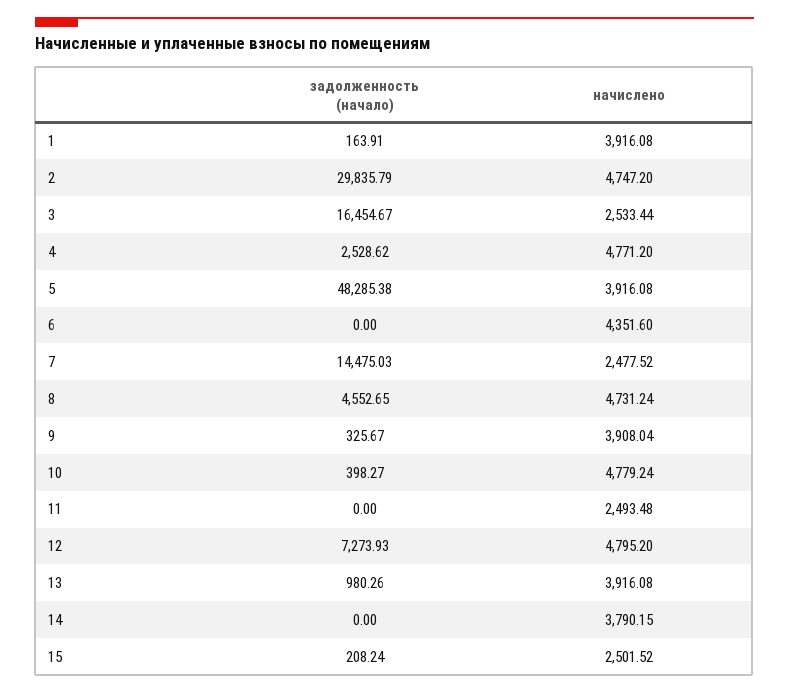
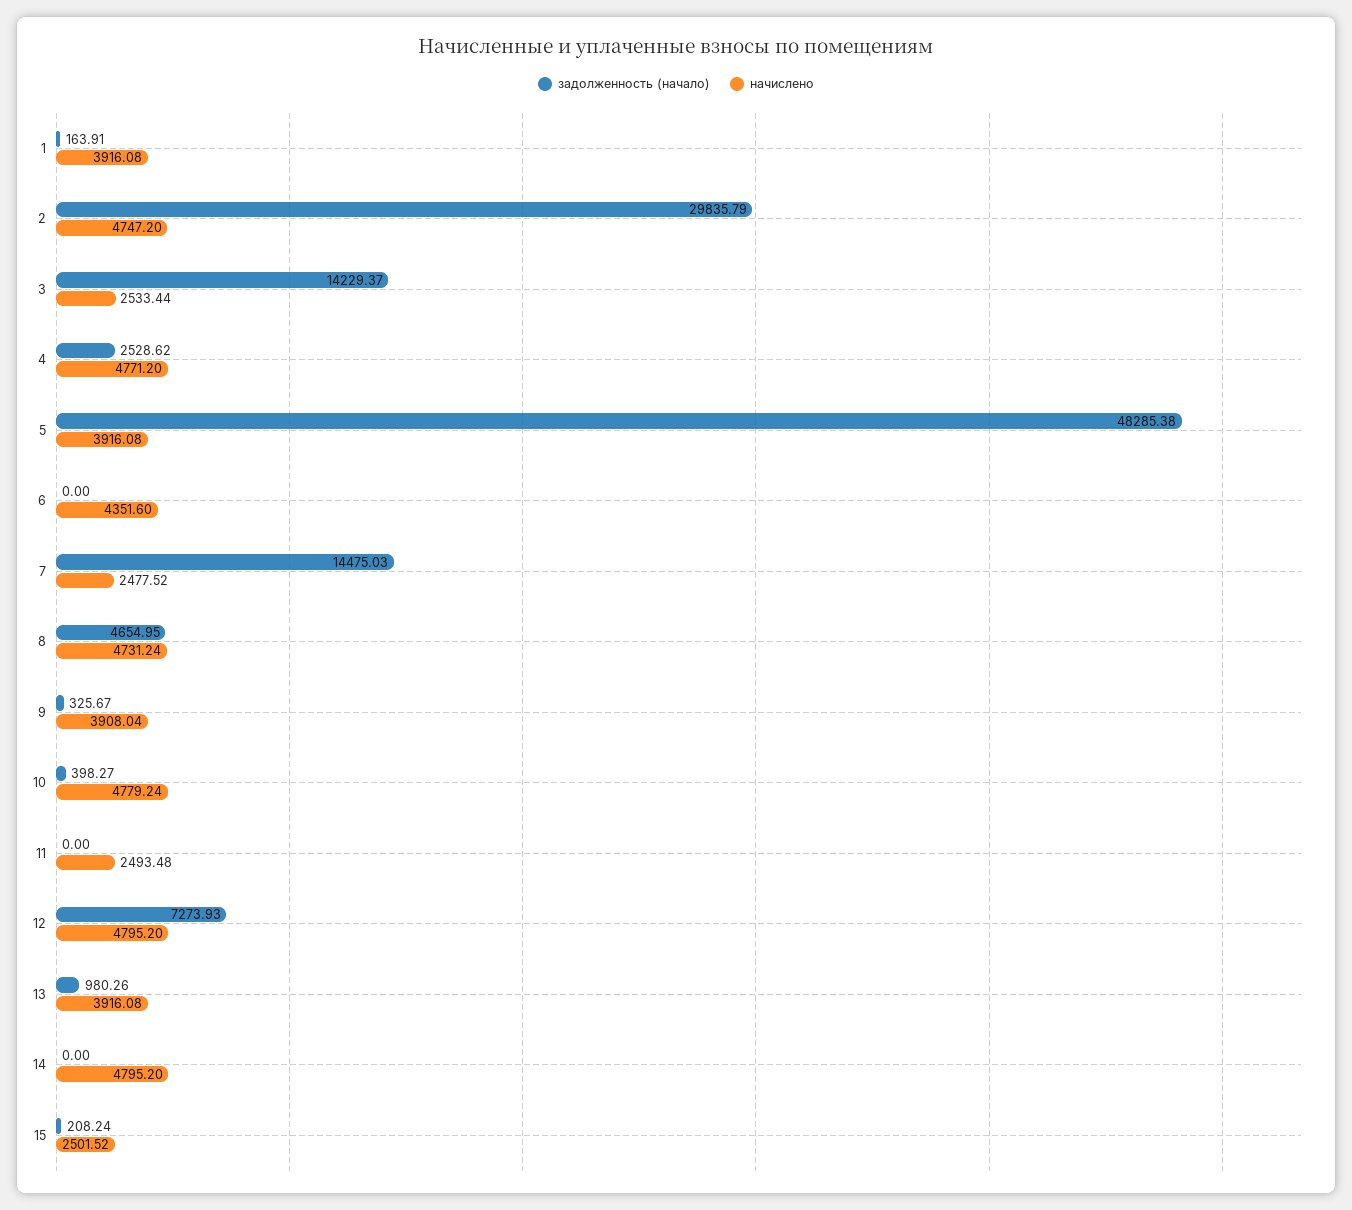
задолженность (начало), 3: 16454.67 -> 14229.37
задолженность (начало), 8: 4552.65 -> 4654.95
начислено, 14: 3790.15 -> 4795.2

